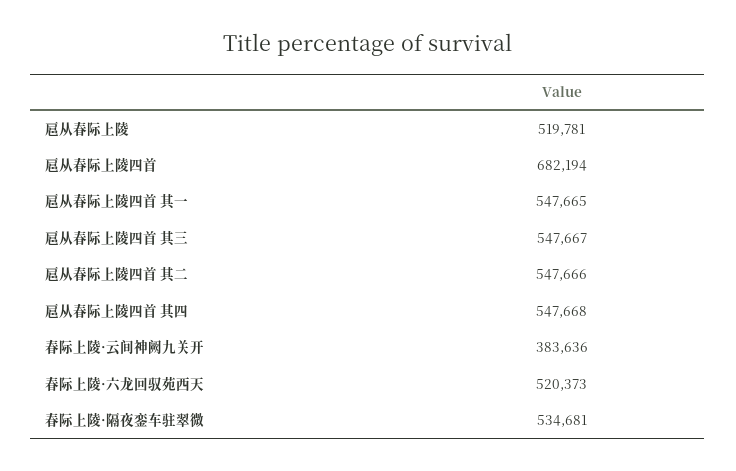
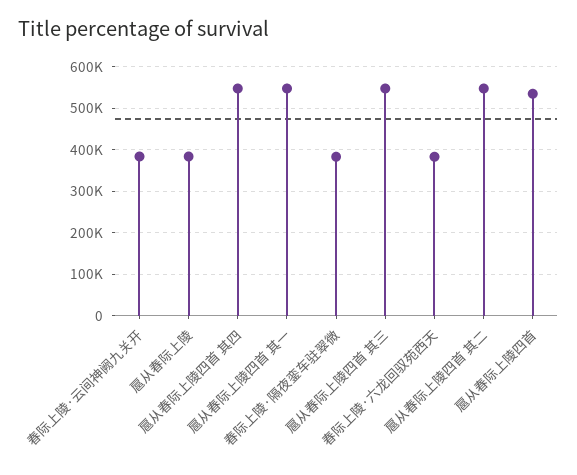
扈从春际上陵: 519781 -> 380000
扈从春际上陵四首: 682194 -> 540000
春际上陵·六龙回驭苑西天: 520373 -> 380000
春际上陵·隔夜銮车驻翠微: 534681 -> 380000

